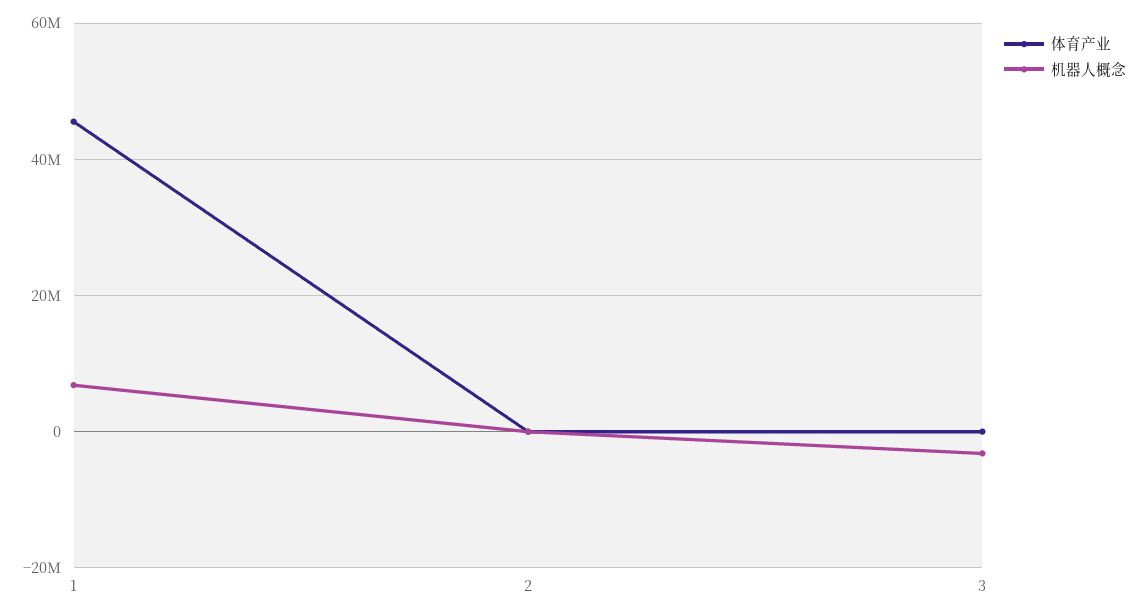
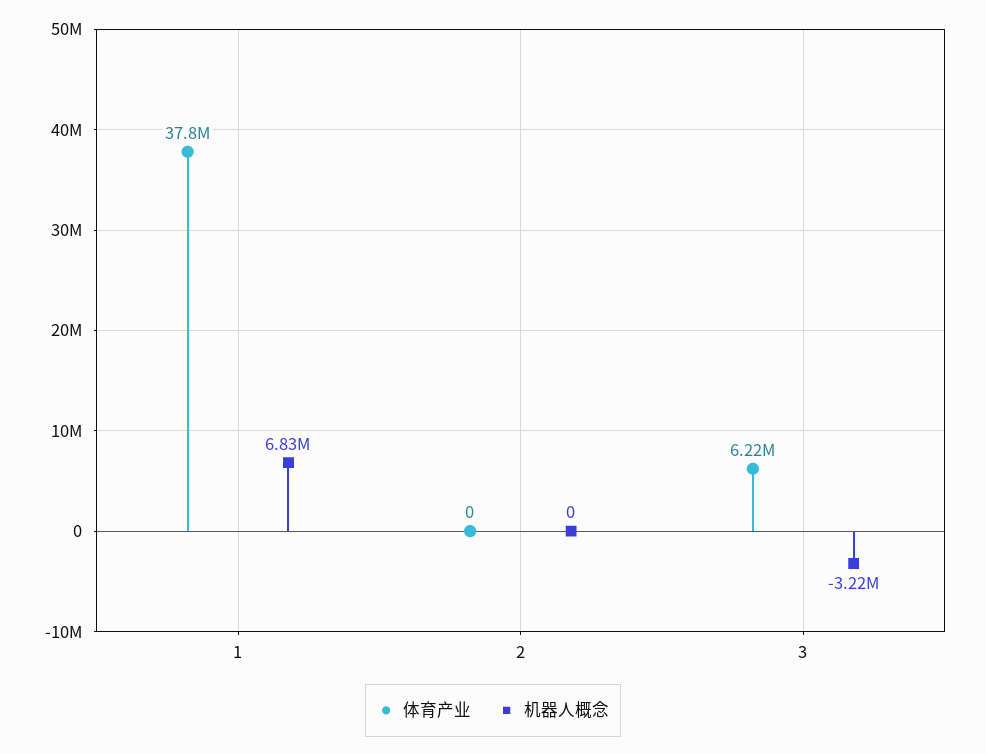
体育产业, 1: 46000000 -> 37800000
体育产业, 3: 0 -> 6220000

